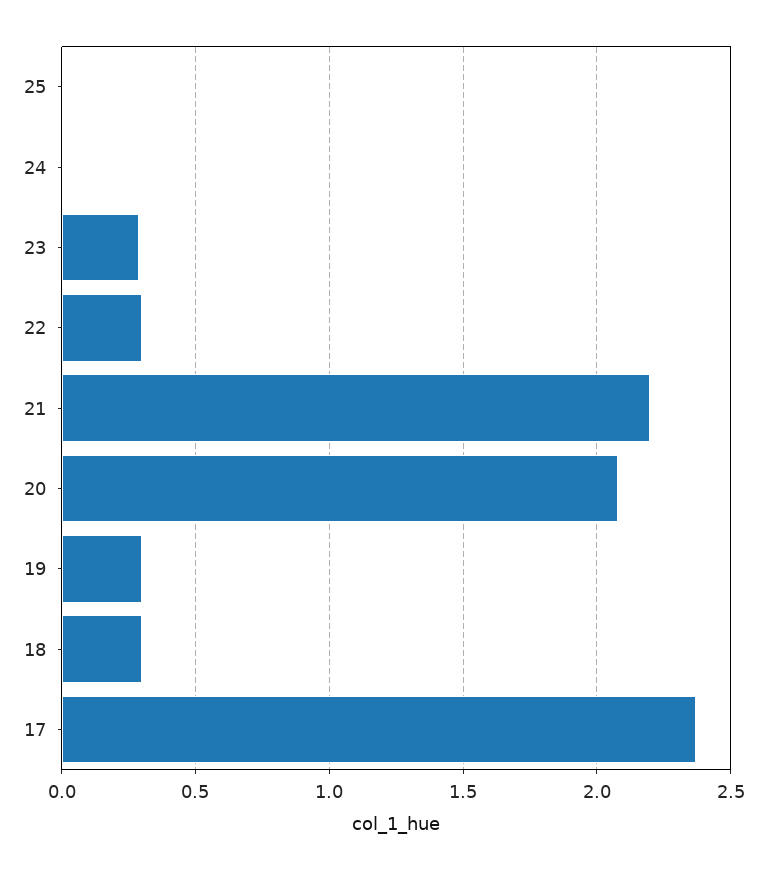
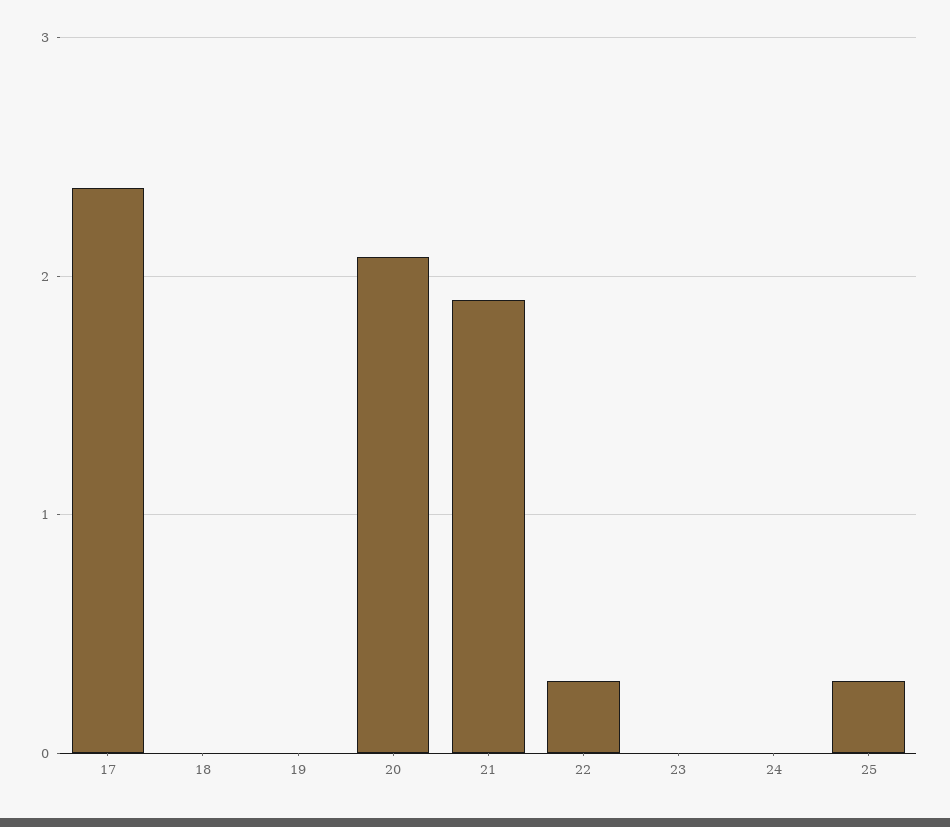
25: 0 -> 0.3
23: 0.3 -> 0
21: 2.2 -> 1.9
19: 0.3 -> 0
18: 0.3 -> 0

